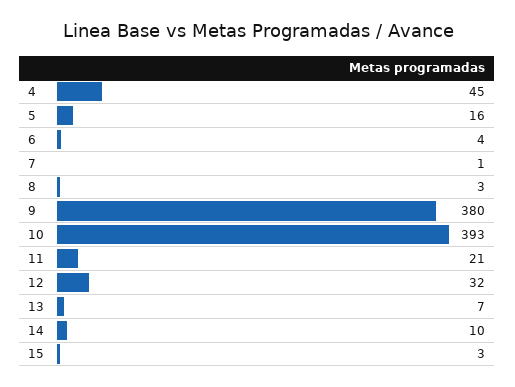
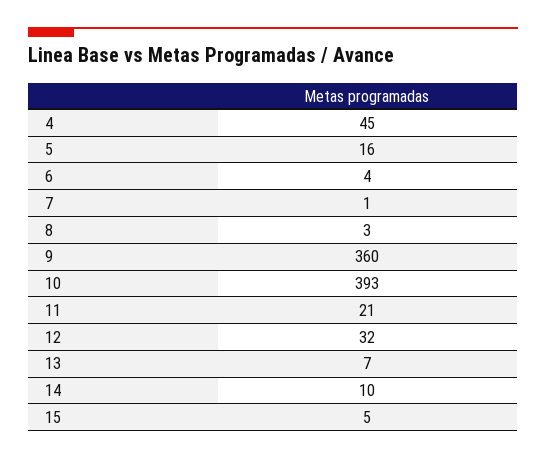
9: 380 -> 360
15: 3 -> 5

